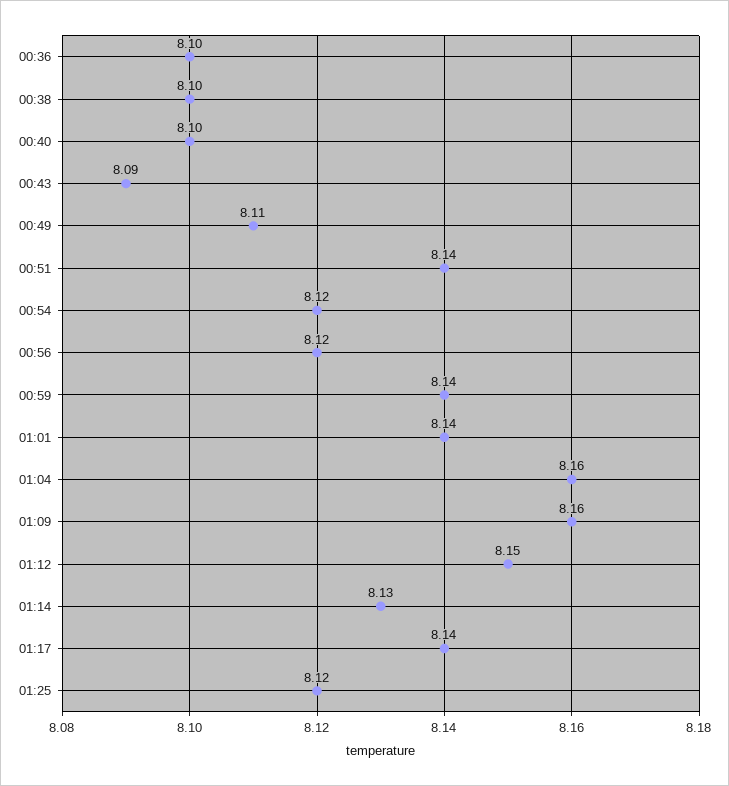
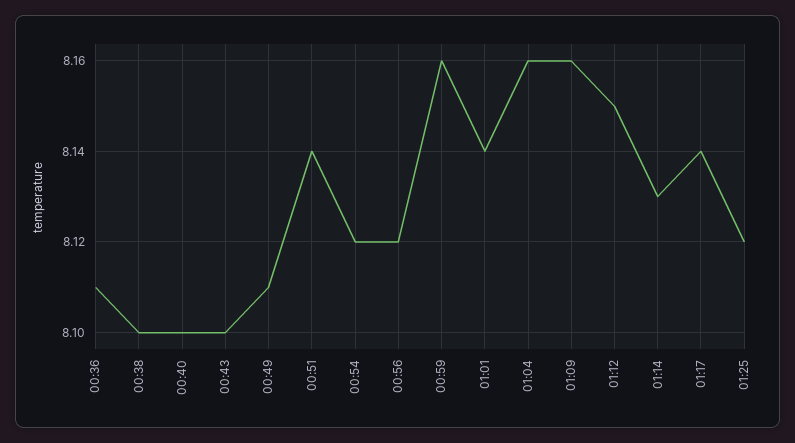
00:36: 8.1 -> 8.11
00:43: 8.09 -> 8.1
00:59: 8.14 -> 8.16

